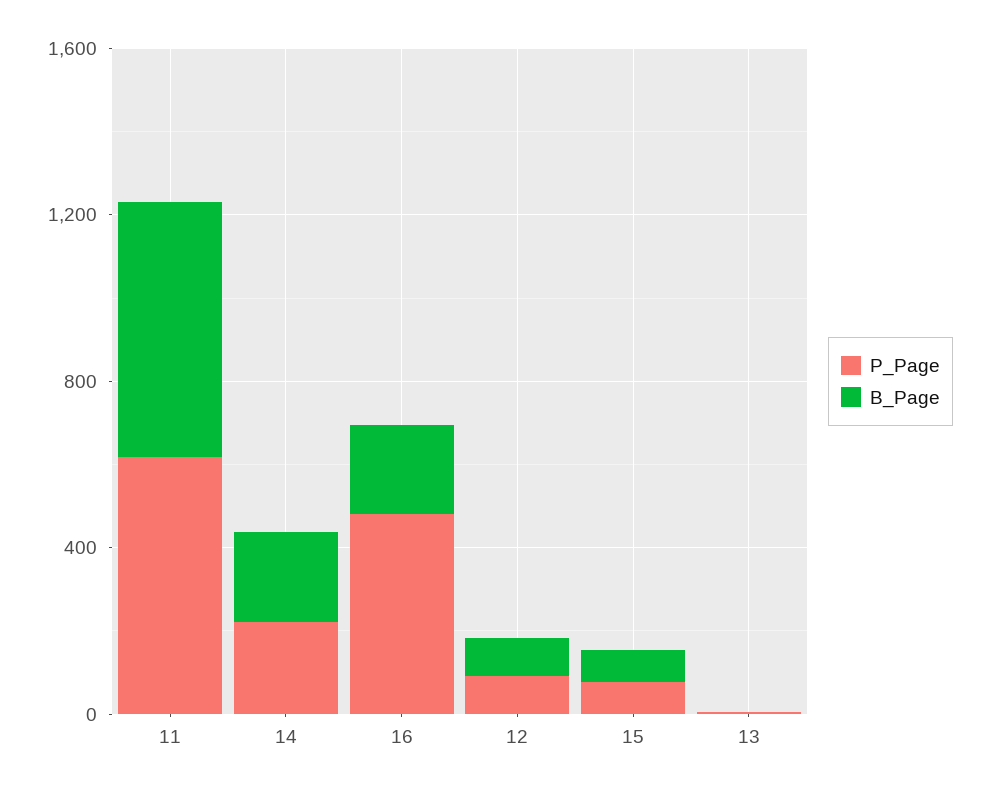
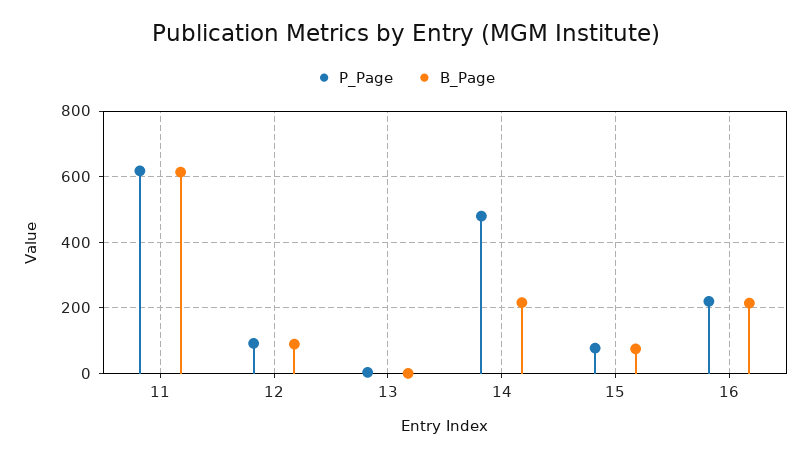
P_Page, 14: 200 -> 480
P_Page, 16: 500 -> 220

